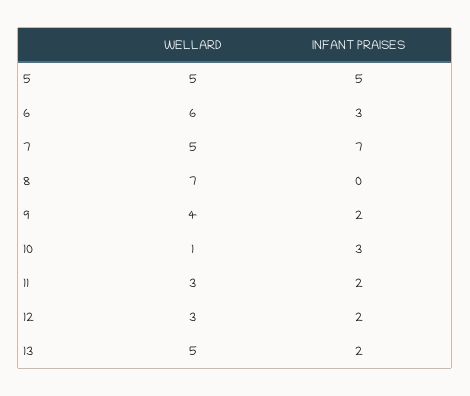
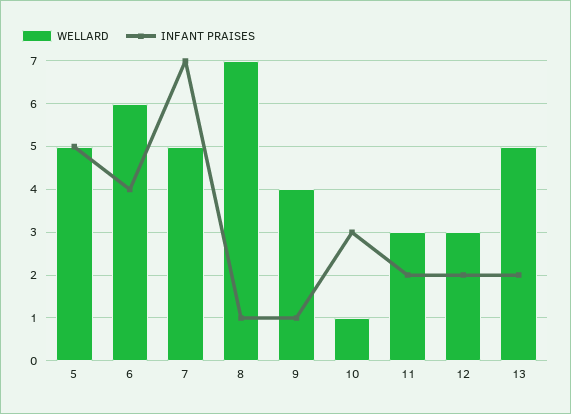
INFANT PRAISES, 6: 3 -> 4
INFANT PRAISES, 8: 0 -> 1
INFANT PRAISES, 9: 2 -> 1

